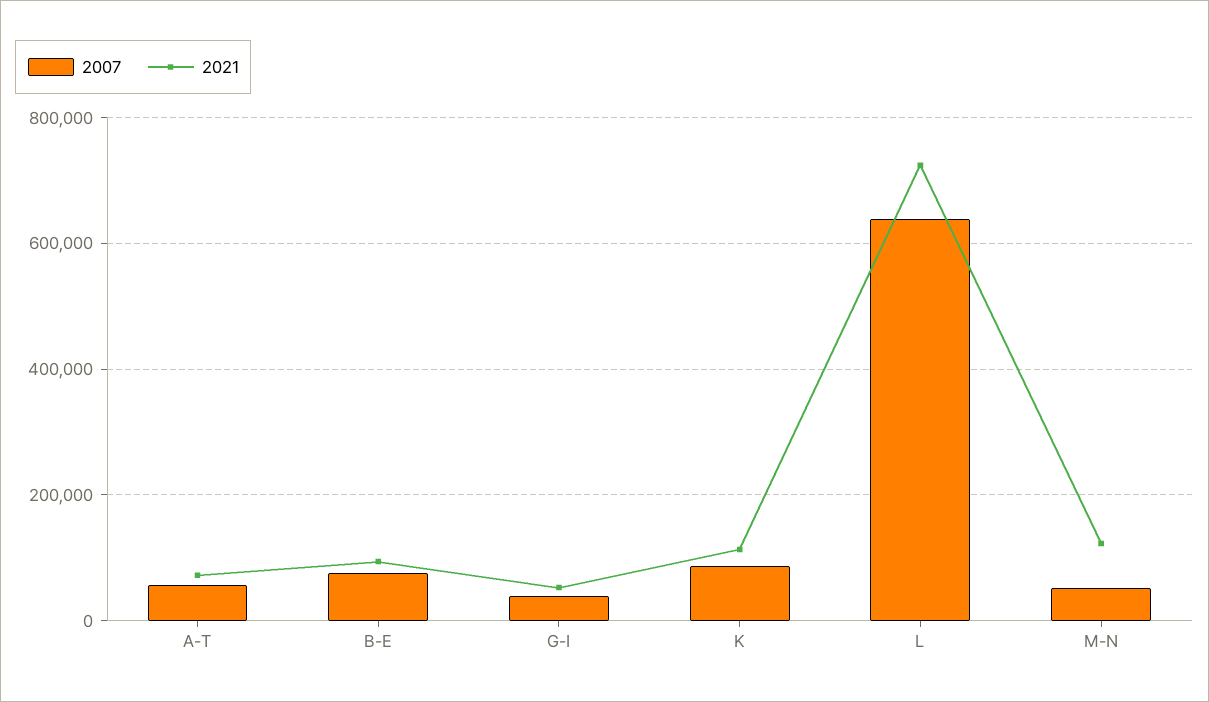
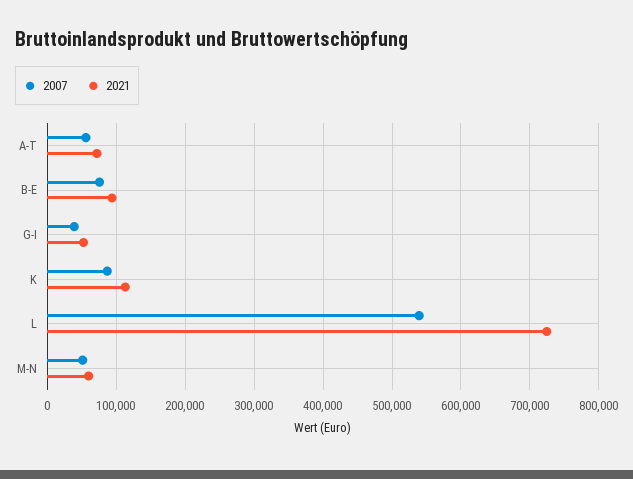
2007, L: 640000 -> 540000
2021, M-N: 120000 -> 60000

